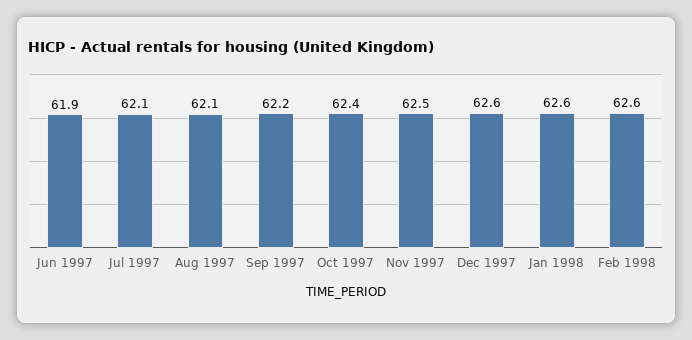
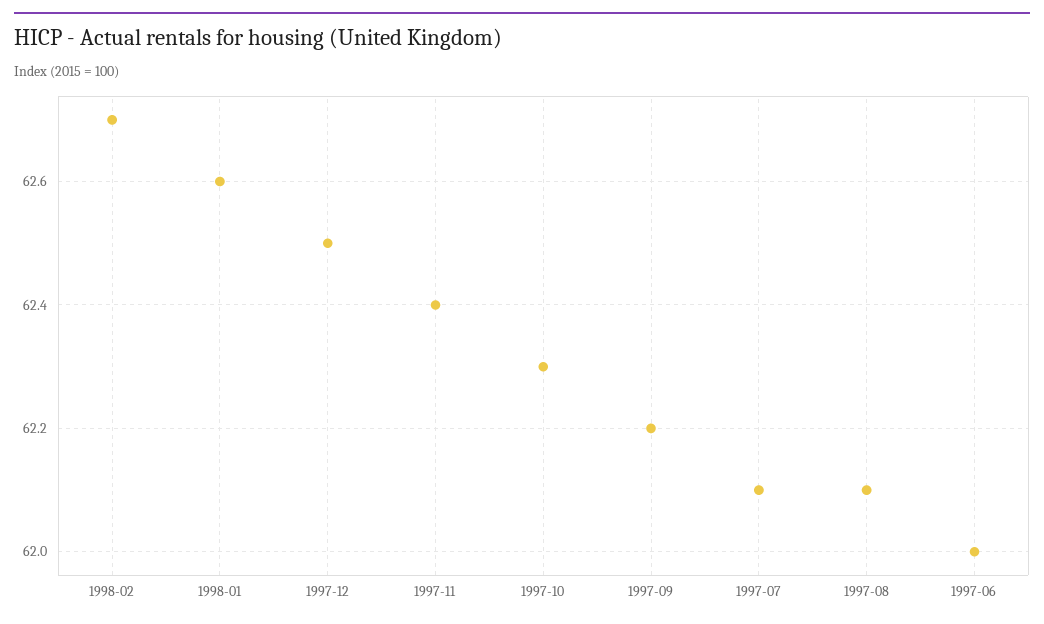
Jun 1997: 61.9 -> 62
Oct 1997: 62.4 -> 62.3
Nov 1997: 62.5 -> 62.4
Dec 1997: 62.6 -> 62.5
Feb 1998: 62.6 -> 62.7

